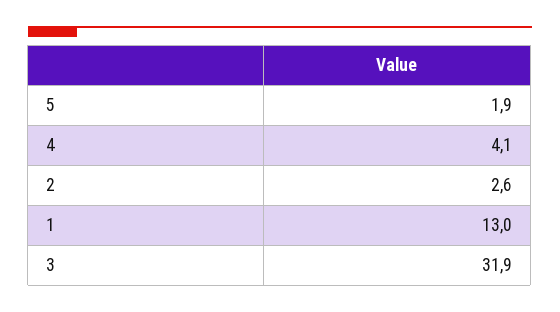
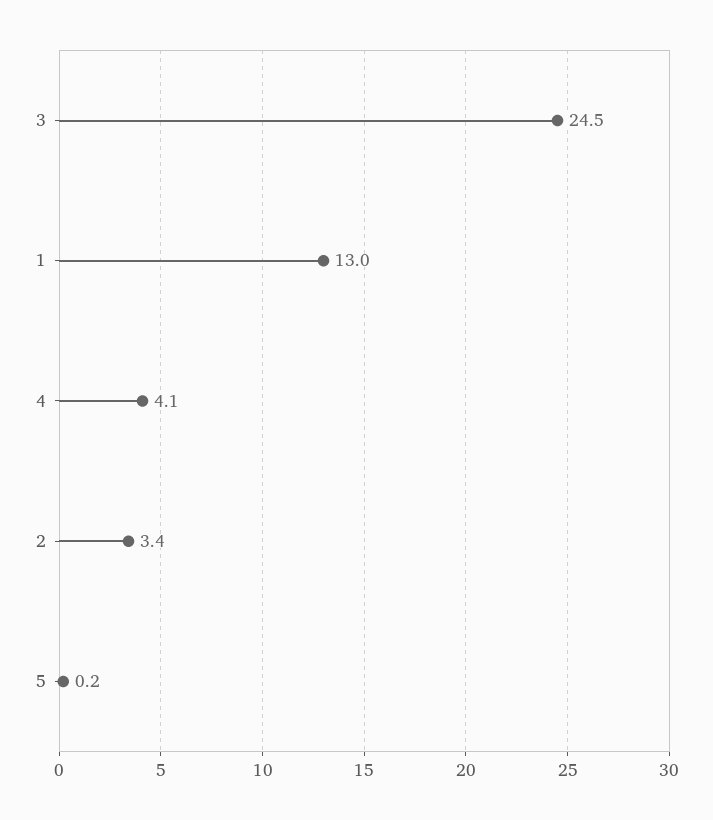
5: 1.9 -> 0.2
2: 2.6 -> 3.4
3: 31.9 -> 24.5

